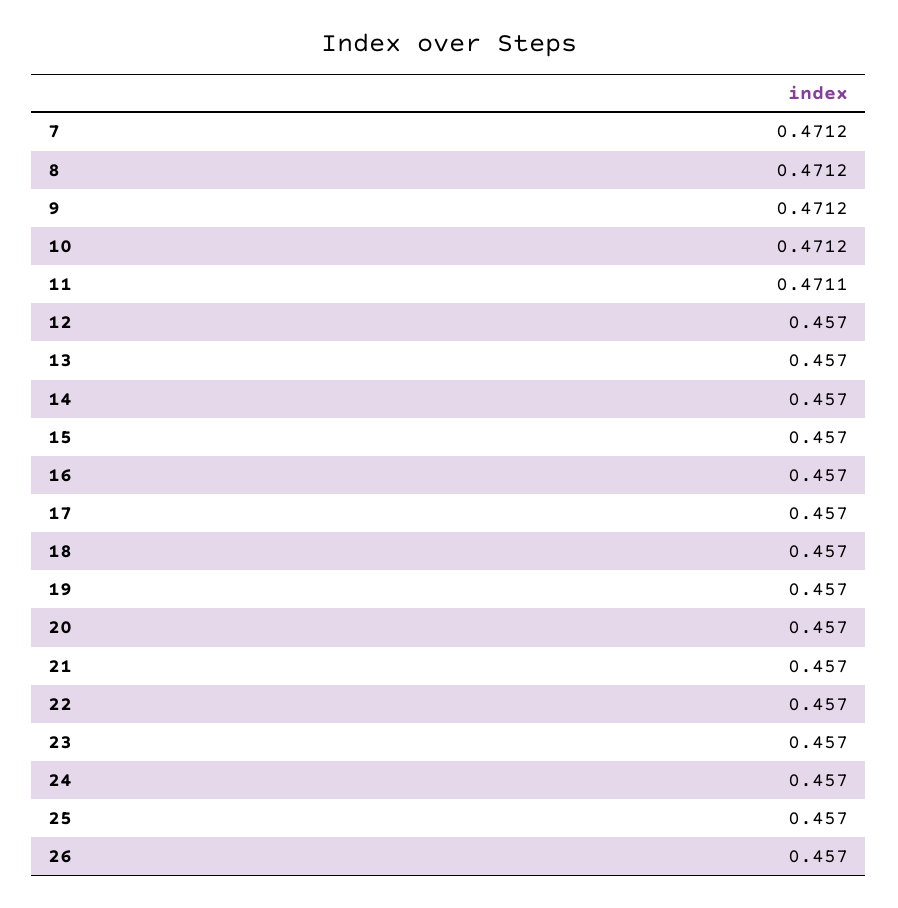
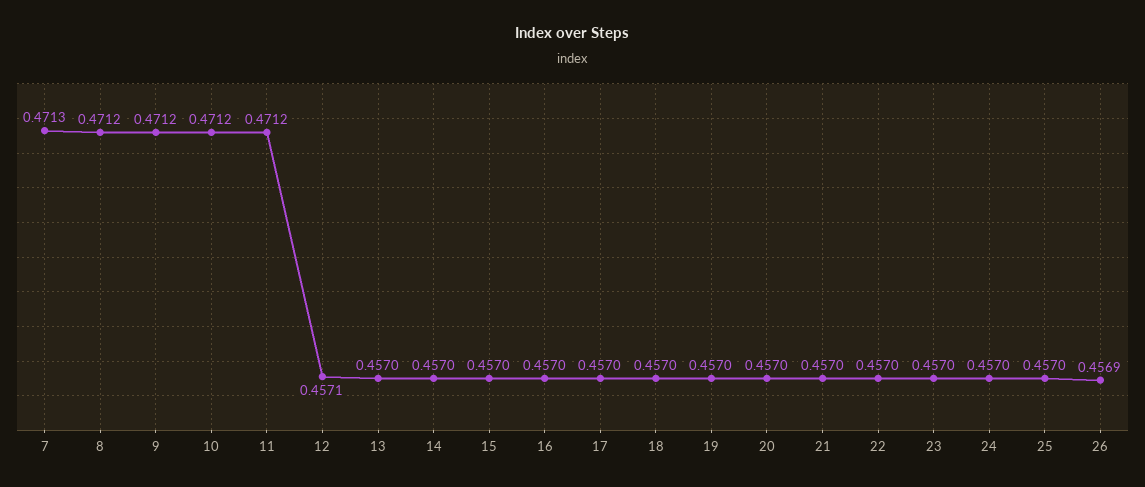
7: 0.4712 -> 0.4713
11: 0.4711 -> 0.4712
12: 0.457 -> 0.4571
26: 0.457 -> 0.4569

